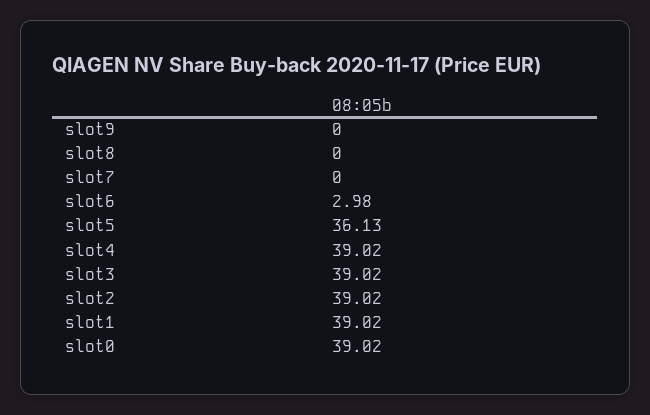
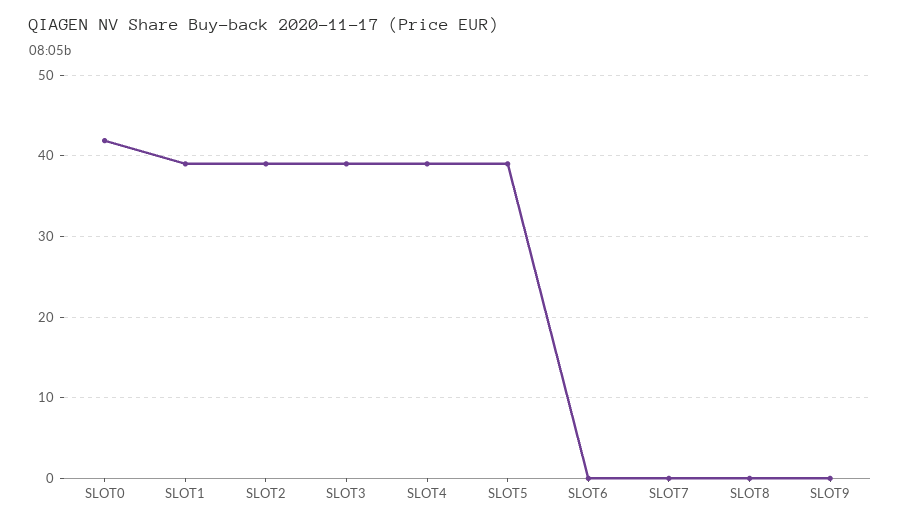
slot6: 2.98 -> 0
slot5: 36.13 -> 39
slot0: 39.02 -> 42

